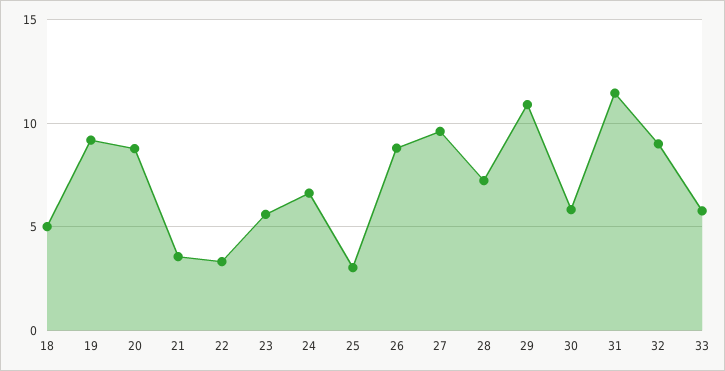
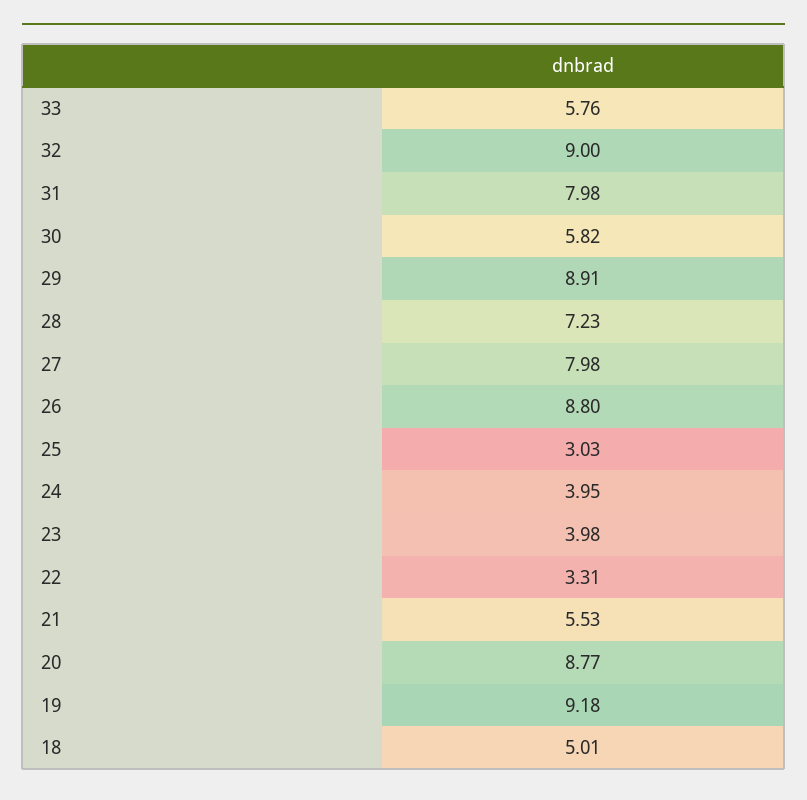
21: 3.5 -> 5.53
23: 5.5 -> 3.98
24: 6.5 -> 3.95
27: 9.5 -> 7.98
29: 11 -> 8.91
31: 11.5 -> 7.98

